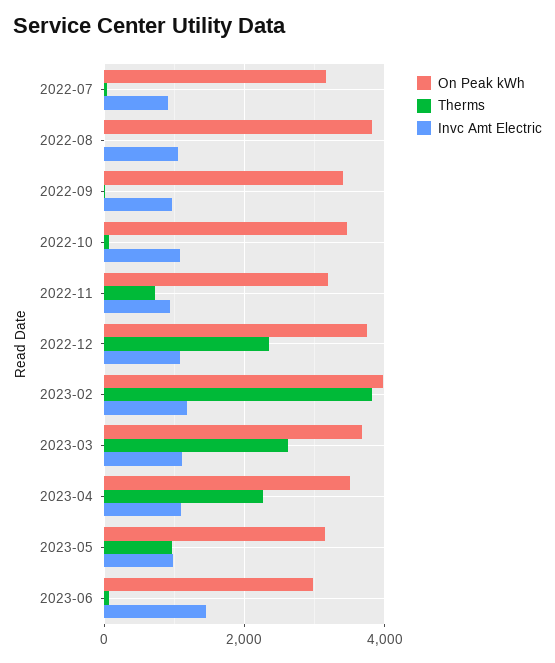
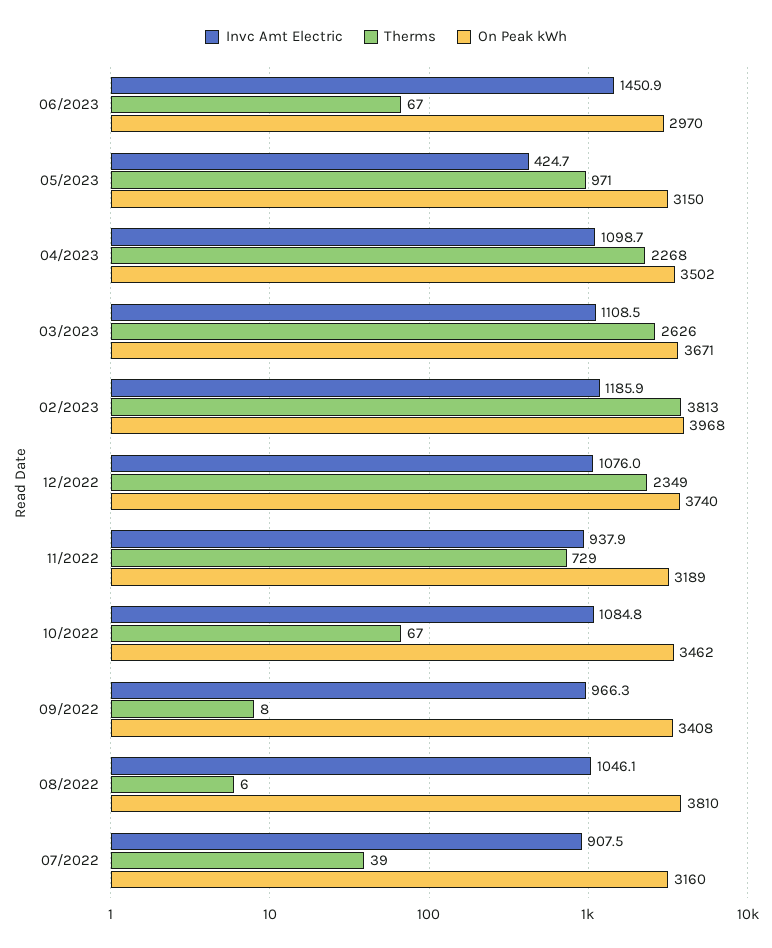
Invc Amt Electric, 2023-05: 1000 -> 424.7

